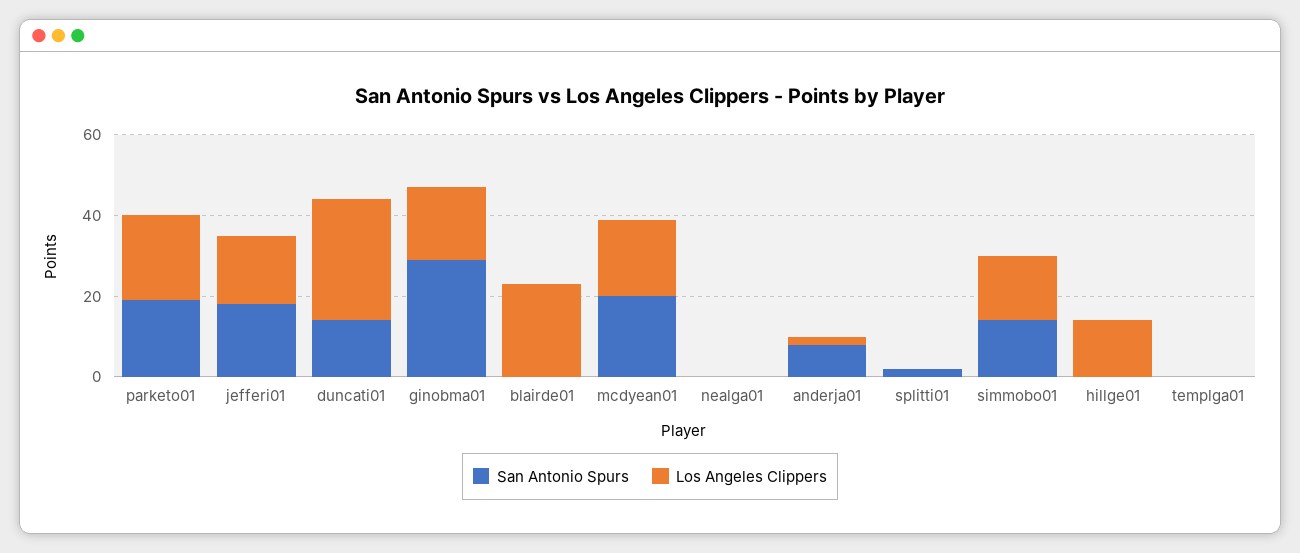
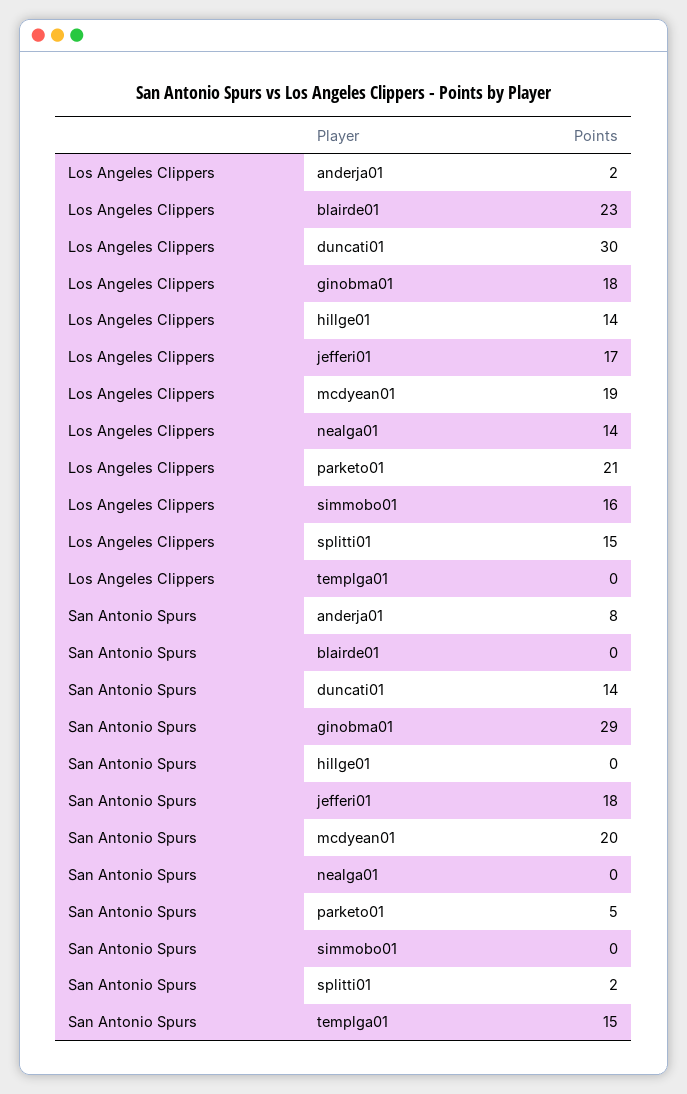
San Antonio Spurs, parketo01: 20 -> 5
Los Angeles Clippers, nealga01: 0 -> 14
Los Angeles Clippers, splitti01: 0 -> 15
San Antonio Spurs, simmobo01: 15 -> 0
San Antonio Spurs, templga01: 0 -> 15

